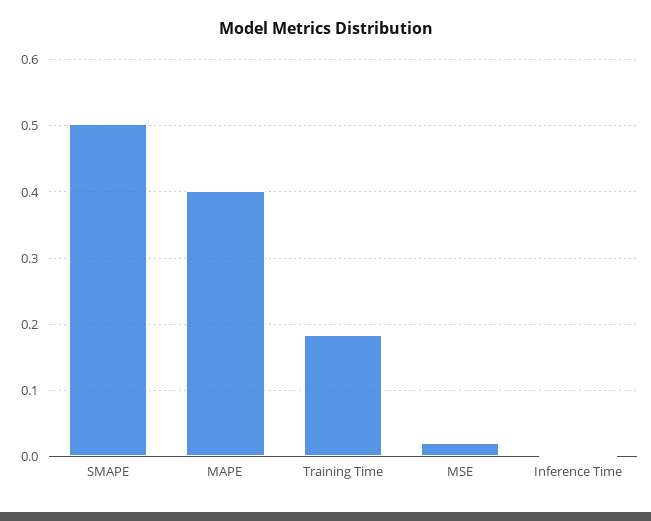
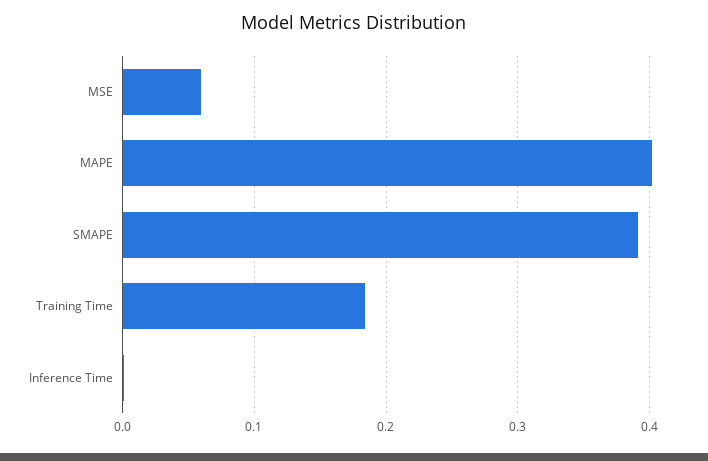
SMAPE: 0.5 -> 0.39
MSE: 0.02 -> 0.06

